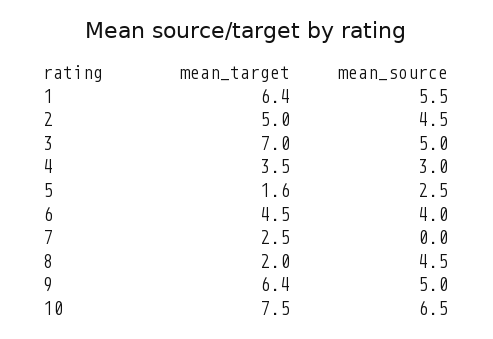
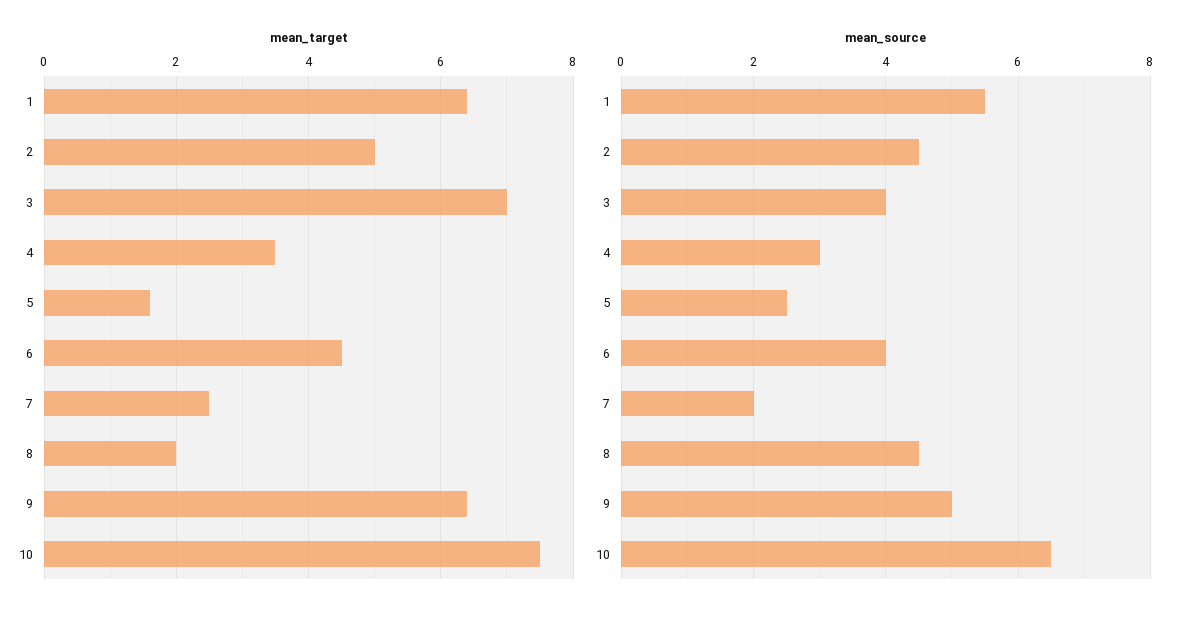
mean_source, 3: 5 -> 4
mean_source, 7: 0 -> 2

